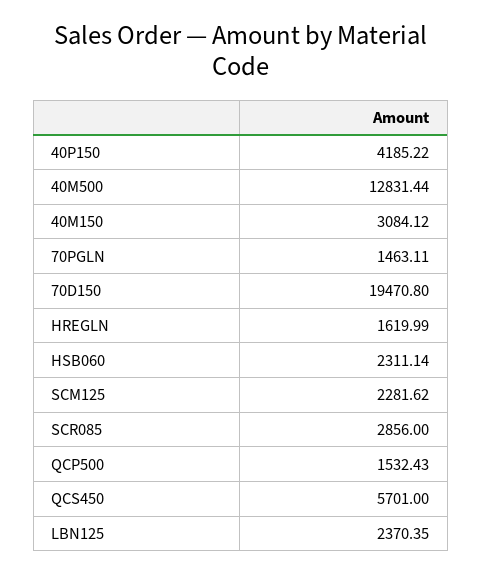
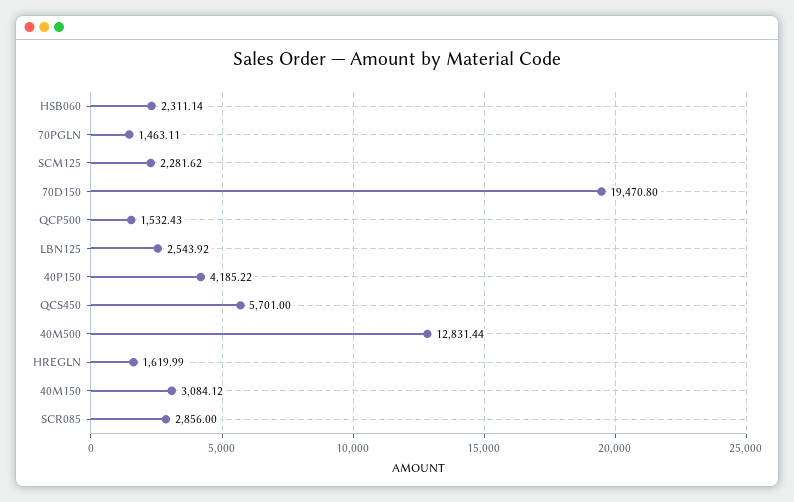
LBN125: 2370.35 -> 2543.92

